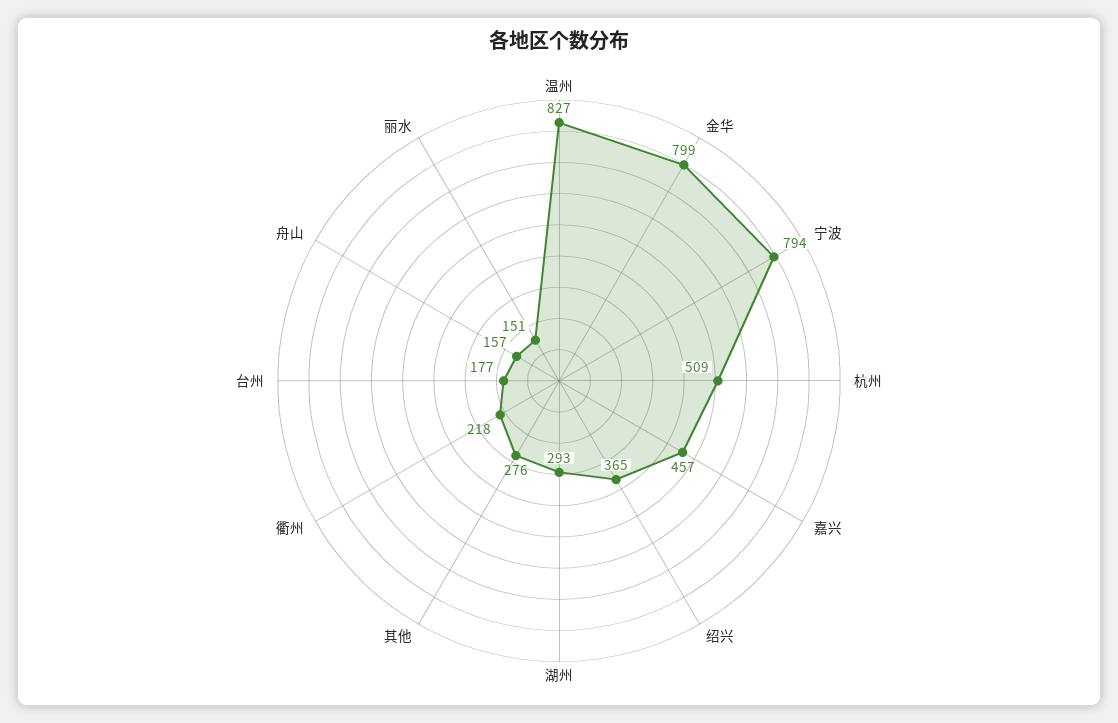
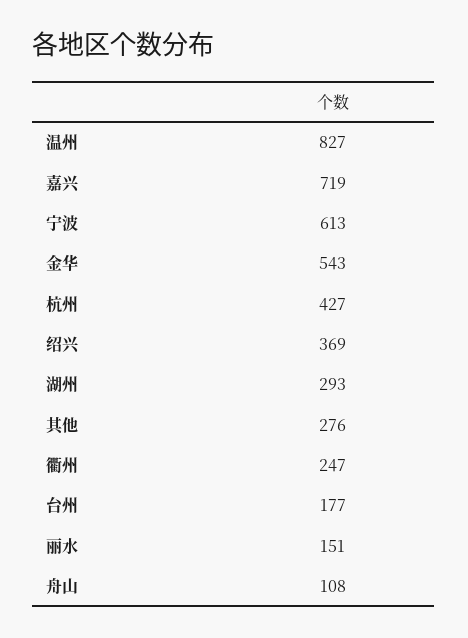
金华: 799 -> 543
宁波: 794 -> 613
杭州: 509 -> 427
嘉兴: 457 -> 719
绍兴: 365 -> 369
衢州: 218 -> 247
舟山: 157 -> 108

